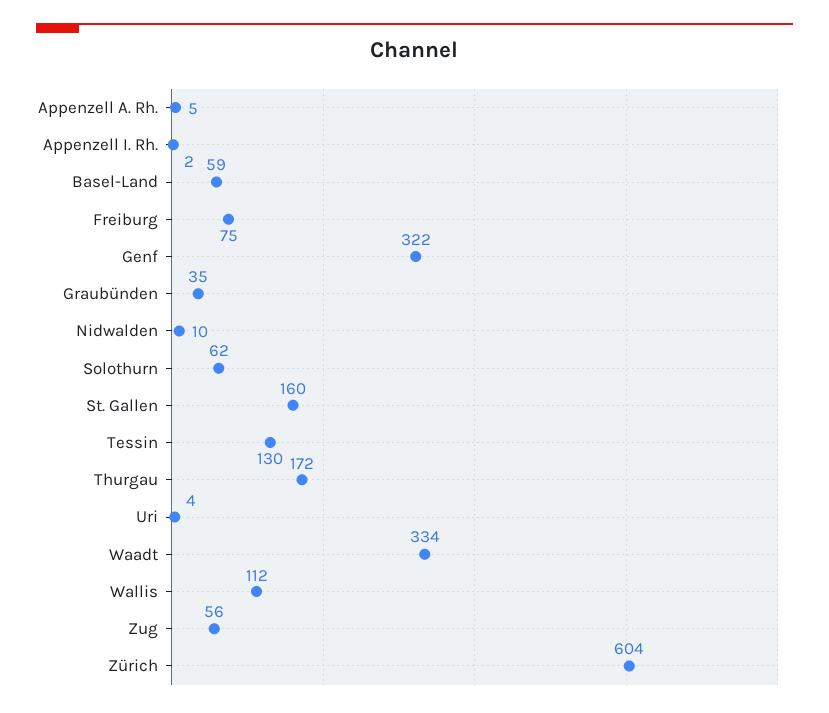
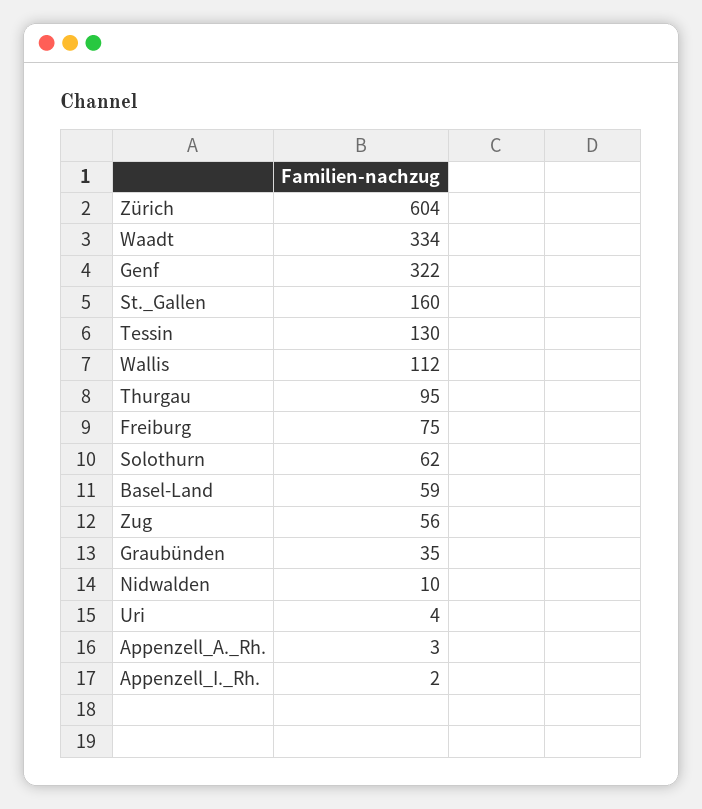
Appenzell A. Rh.: 5 -> 3
Thurgau: 172 -> 95

